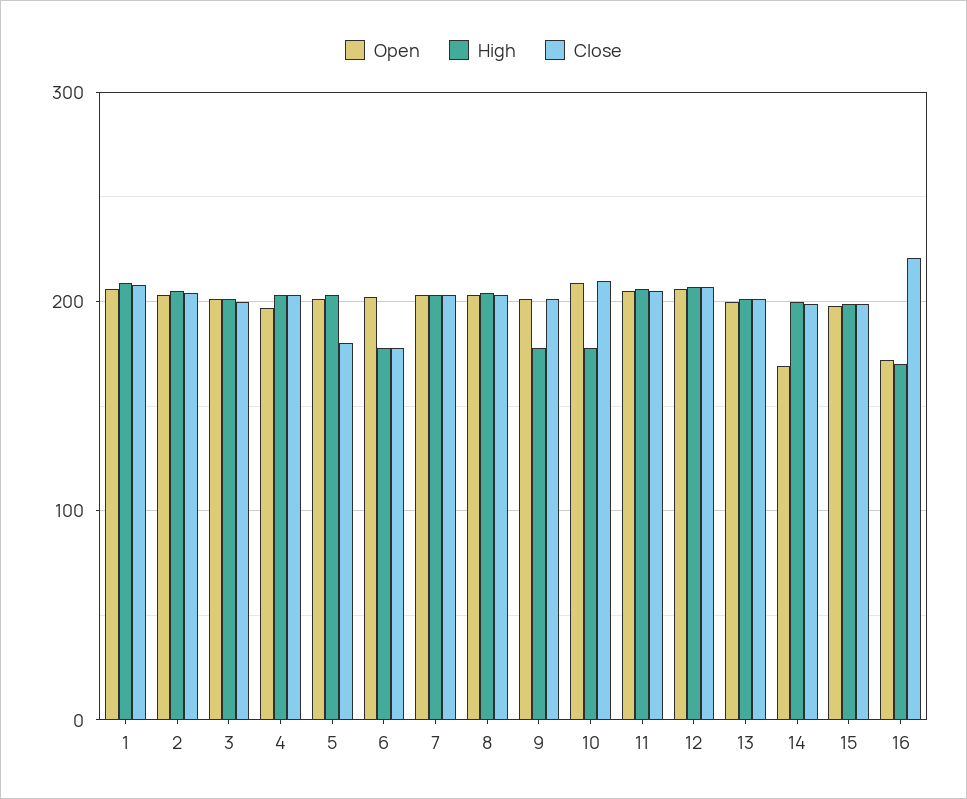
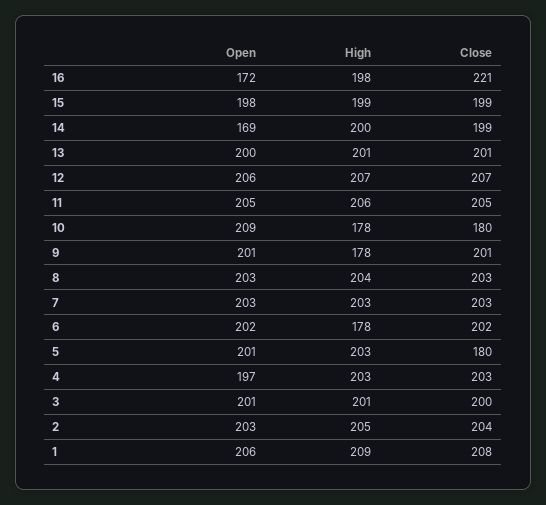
Close, 6: 180 -> 202
Close, 10: 210 -> 180
High, 16: 170 -> 198

